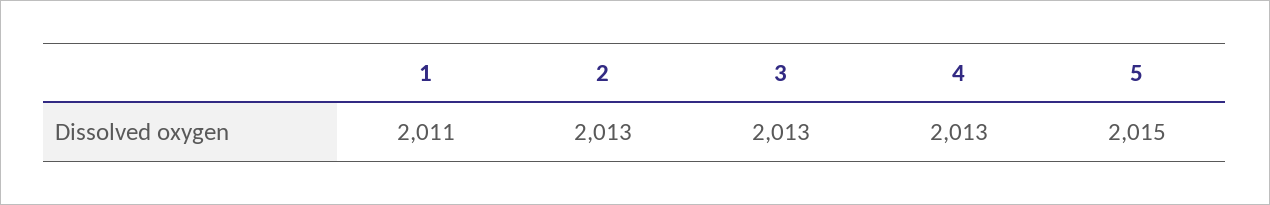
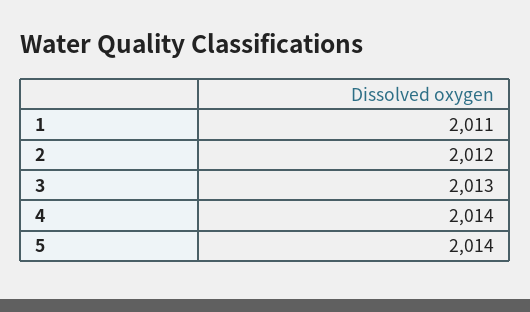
2: 2013 -> 2012
4: 2013 -> 2014
5: 2015 -> 2014

